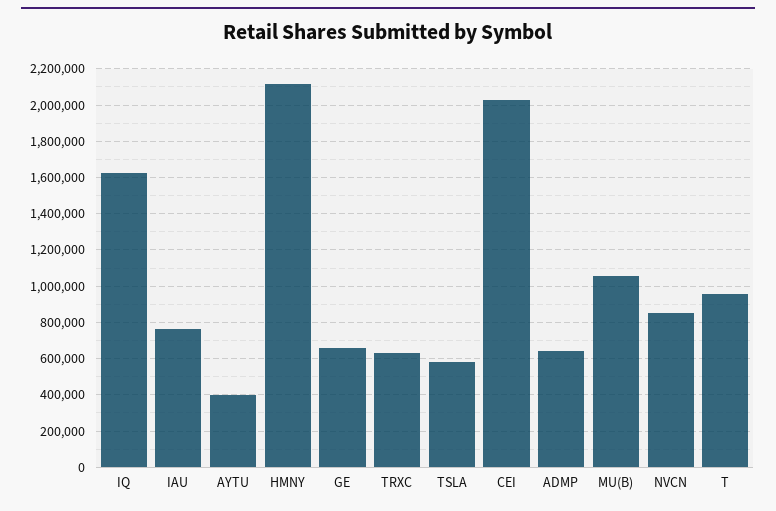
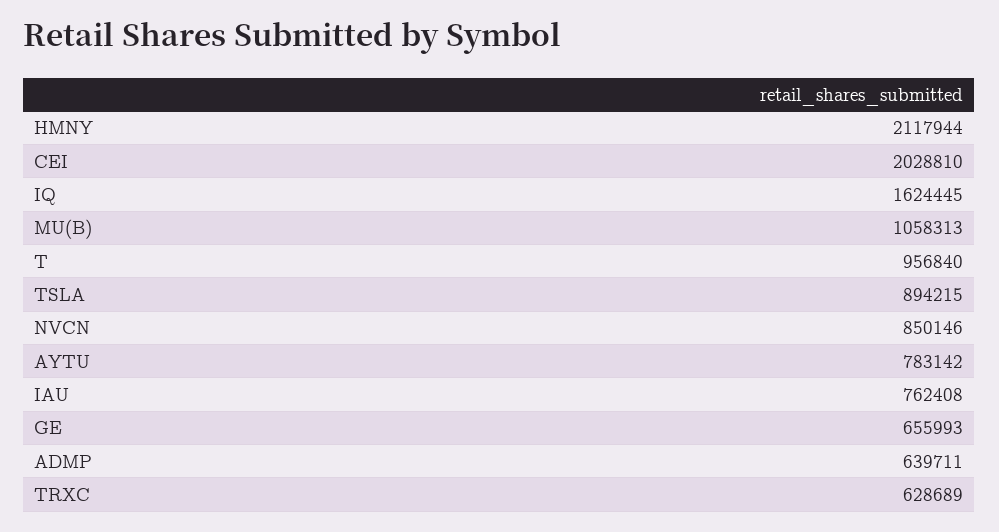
AYTU: 400000 -> 783142
TSLA: 600000 -> 894215

